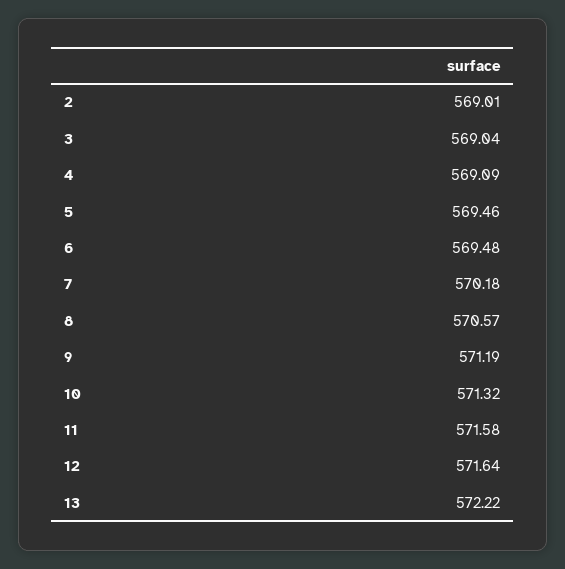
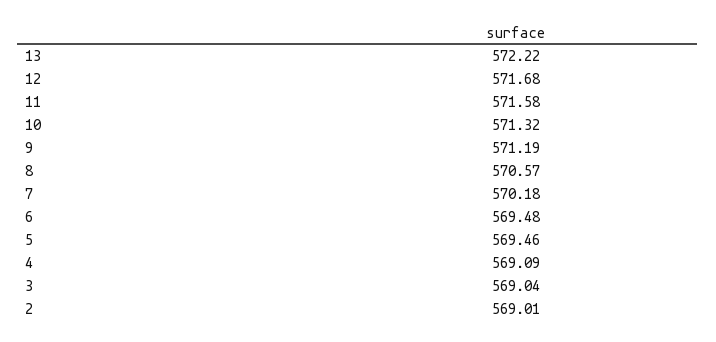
12: 571.64 -> 571.68

